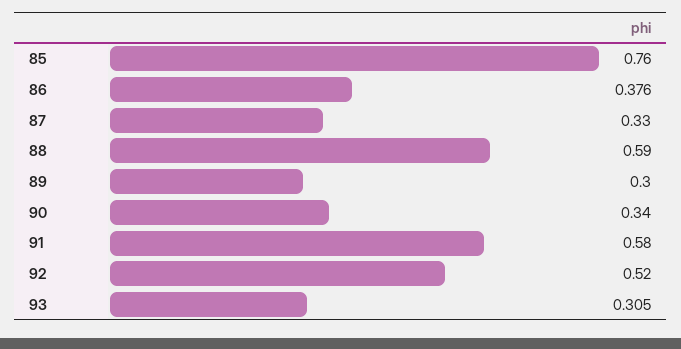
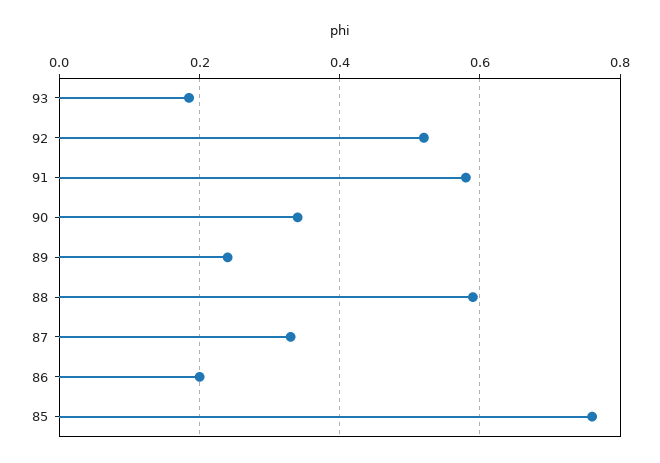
86: 0.376 -> 0.2
89: 0.3 -> 0.24
93: 0.305 -> 0.18

